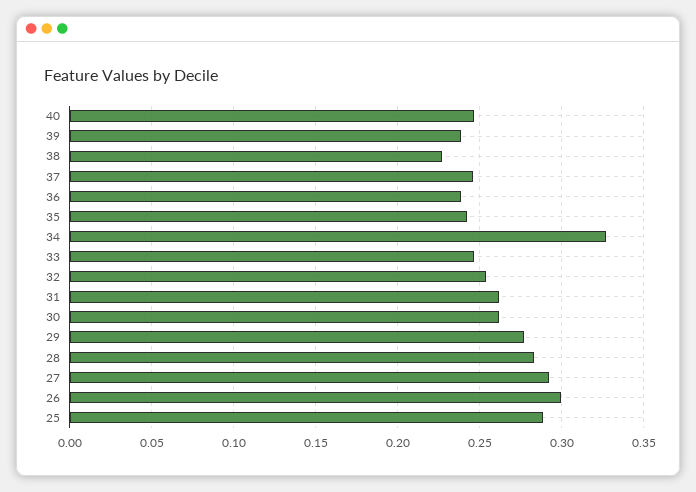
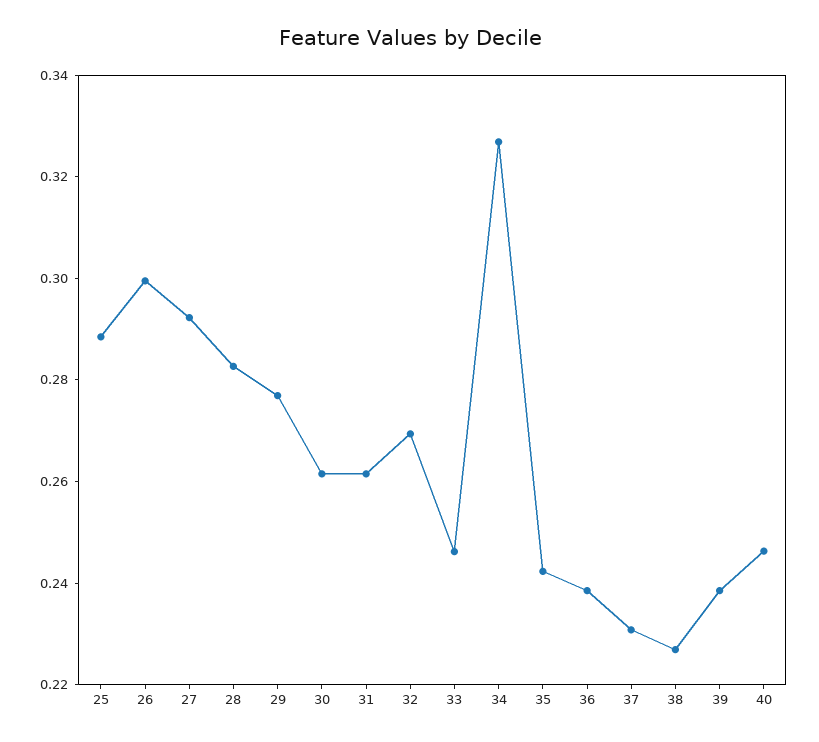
37: 0.245 -> 0.23
32: 0.255 -> 0.27

